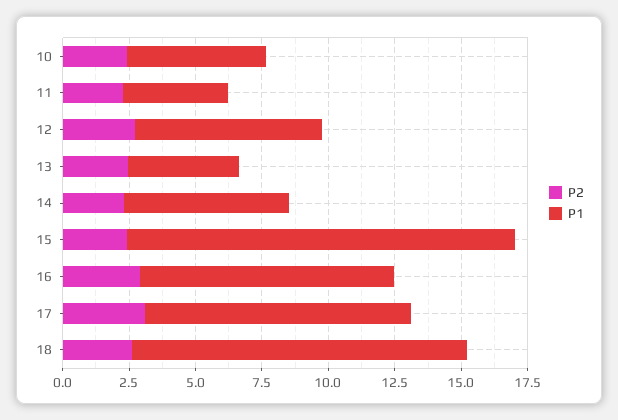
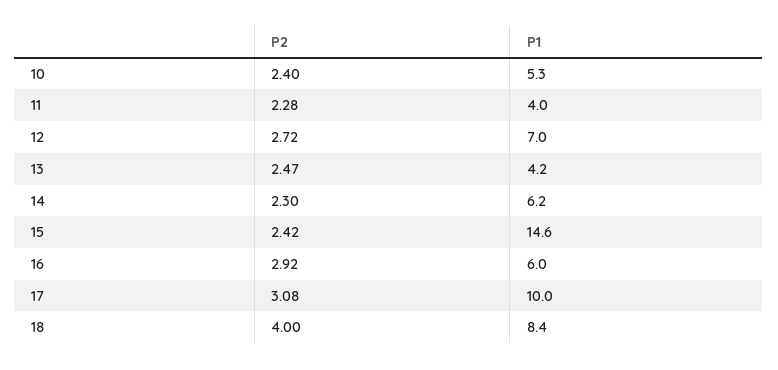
P1, 16: 9.5 -> 6
P2, 18: 2.5 -> 4
P1, 18: 12.5 -> 8.4

